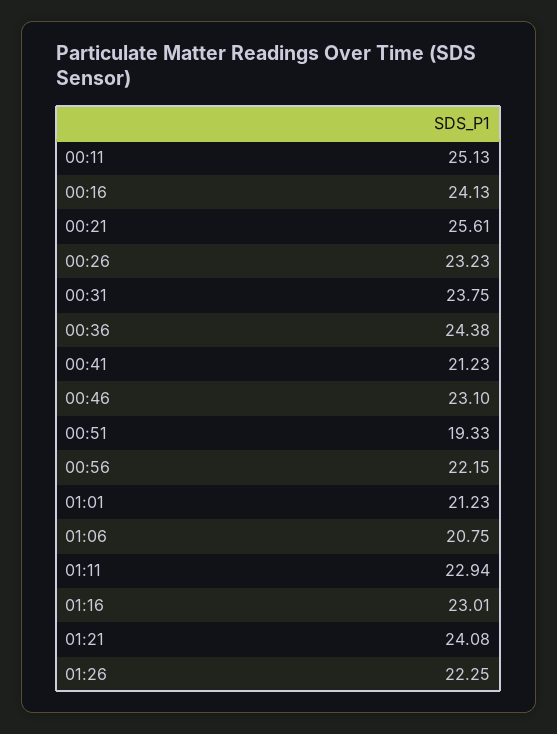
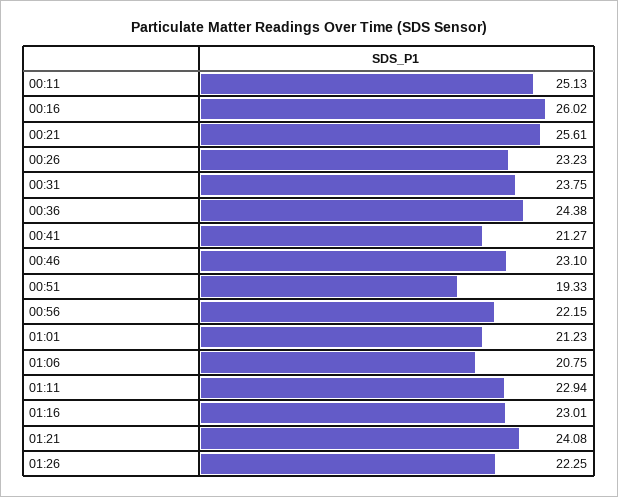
00:16: 24.13 -> 26.02
00:41: 21.23 -> 21.27

